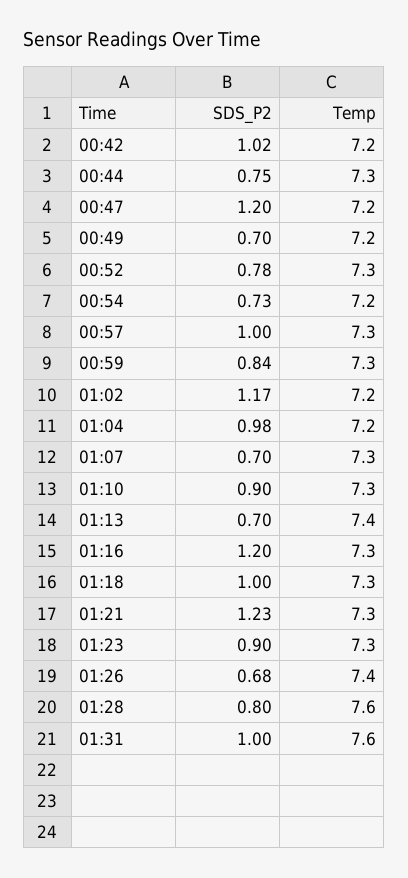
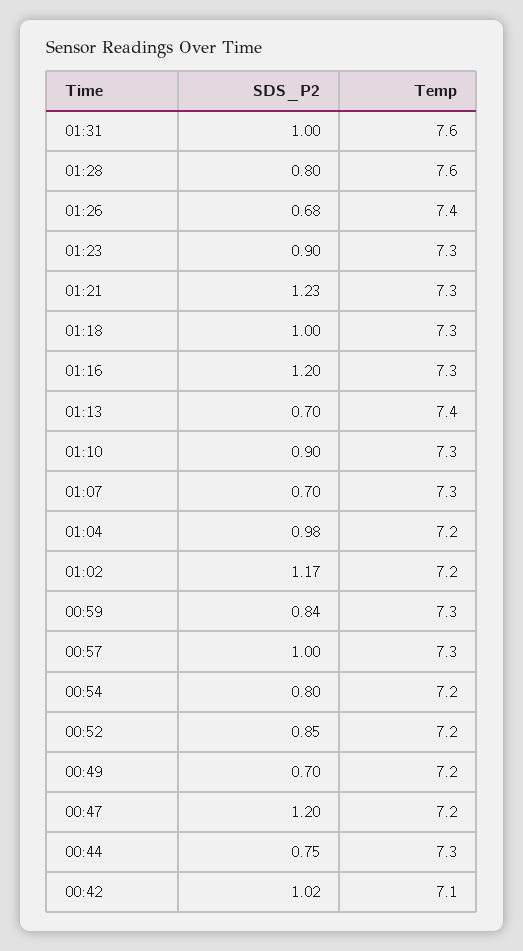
Temp, 00:42: 7.2 -> 7.1
SDS_P2, 00:52: 0.78 -> 0.85
Temp, 00:52: 7.3 -> 7.2
SDS_P2, 00:54: 0.73 -> 0.8

